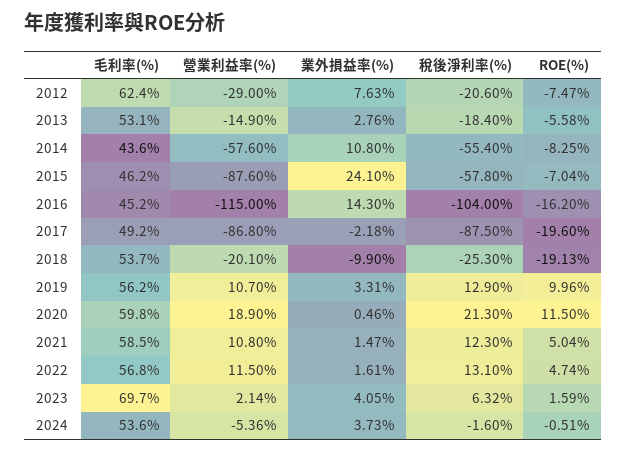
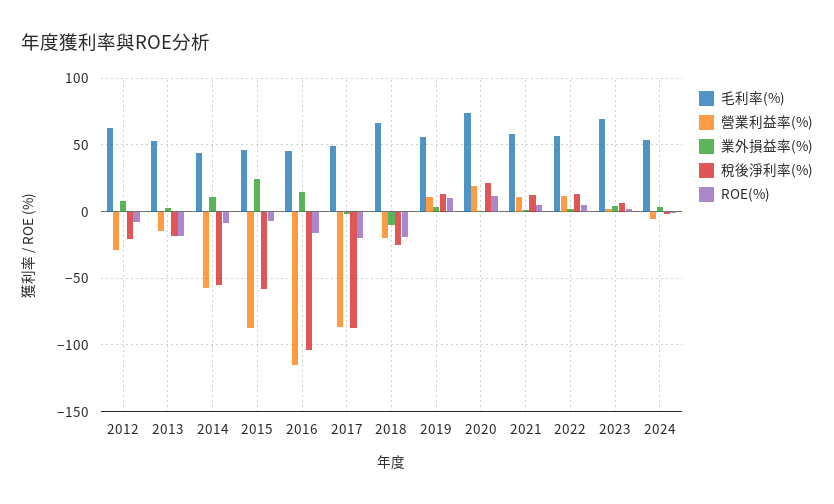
ROE(%), 2013: -5.58 -> -20
毛利率(%), 2018: 53.7 -> 65
毛利率(%), 2020: 59.8 -> 75

